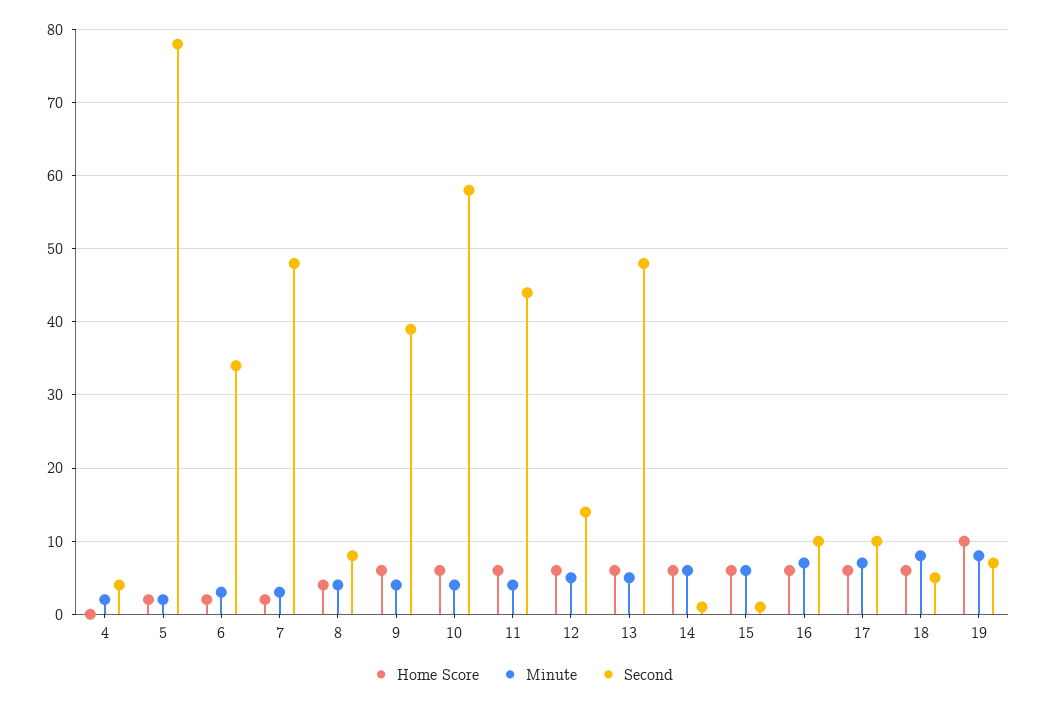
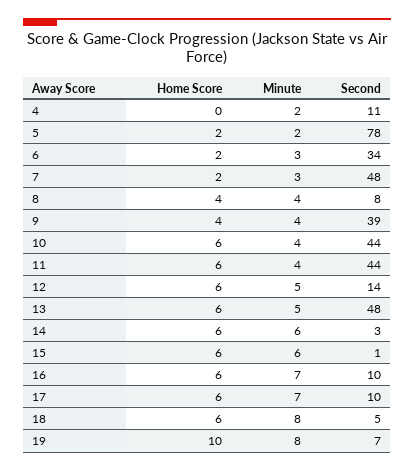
Second, 4: 4 -> 11
Home Score, 9: 6 -> 4
Second, 10: 58 -> 44
Second, 14: 1 -> 3

